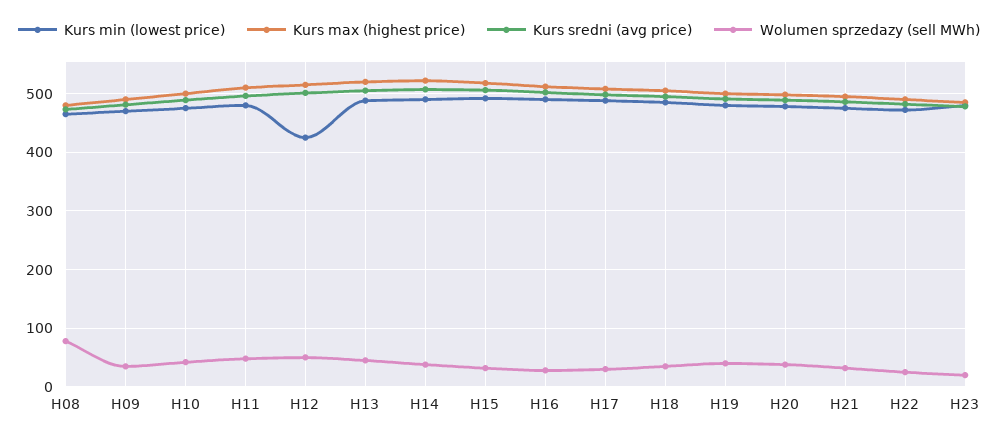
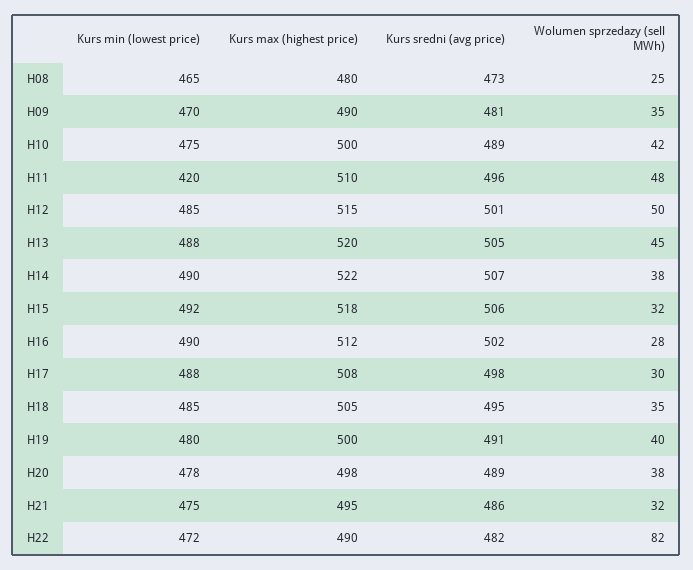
Wolumen sprzedazy (sell MWh), H08: 80 -> 25
Kurs min (lowest price), H11: 480 -> 420
Kurs min (lowest price), H12: 420 -> 485
Wolumen sprzedazy (sell MWh), H22: 20 -> 82
Kurs min (lowest price), H23: 480 -> none
Kurs max (highest price), H23: 480 -> none
Kurs sredni (avg price), H23: 480 -> none
Wolumen sprzedazy (sell MWh), H23: 20 -> none

